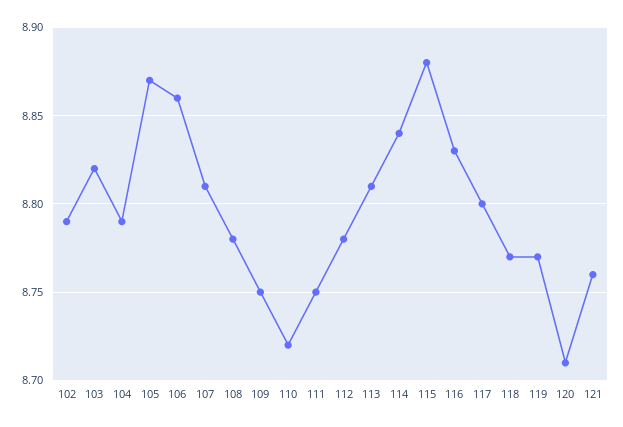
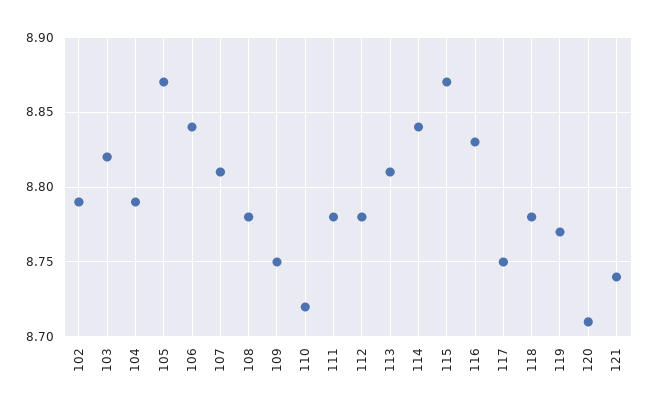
106: 8.86 -> 8.84
111: 8.75 -> 8.78
115: 8.88 -> 8.87
117: 8.8 -> 8.75
118: 8.77 -> 8.78
121: 8.76 -> 8.74

